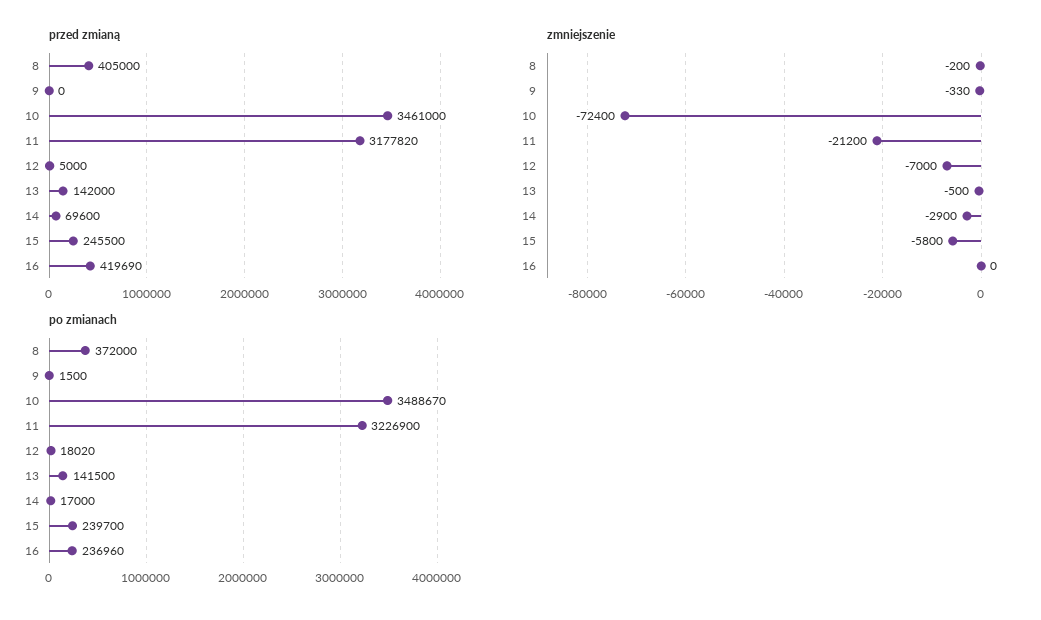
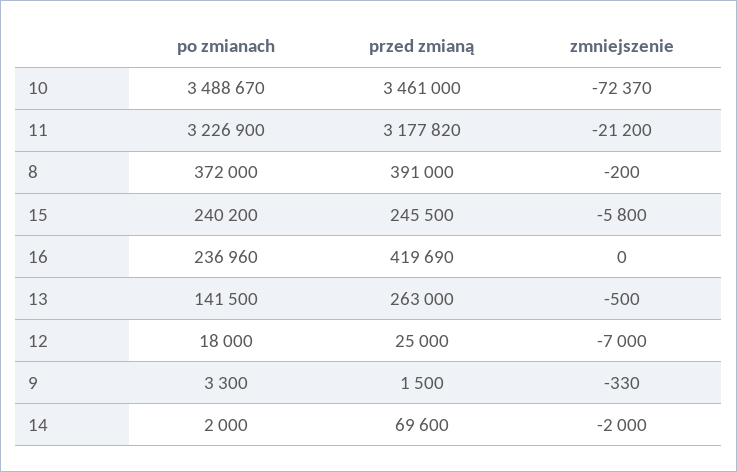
przed zmianą, 8: 405000 -> 391000
przed zmianą, 9: 0 -> 1500
przed zmianą, 12: 5000 -> 25000
przed zmianą, 13: 142000 -> 263000
zmniejszenie, 10: -72400 -> -72370
zmniejszenie, 14: -2900 -> -2000
po zmianach, 9: 1500 -> 3300
po zmianach, 12: 18020 -> 18000
po zmianach, 14: 17000 -> 2000
po zmianach, 15: 239700 -> 240200

